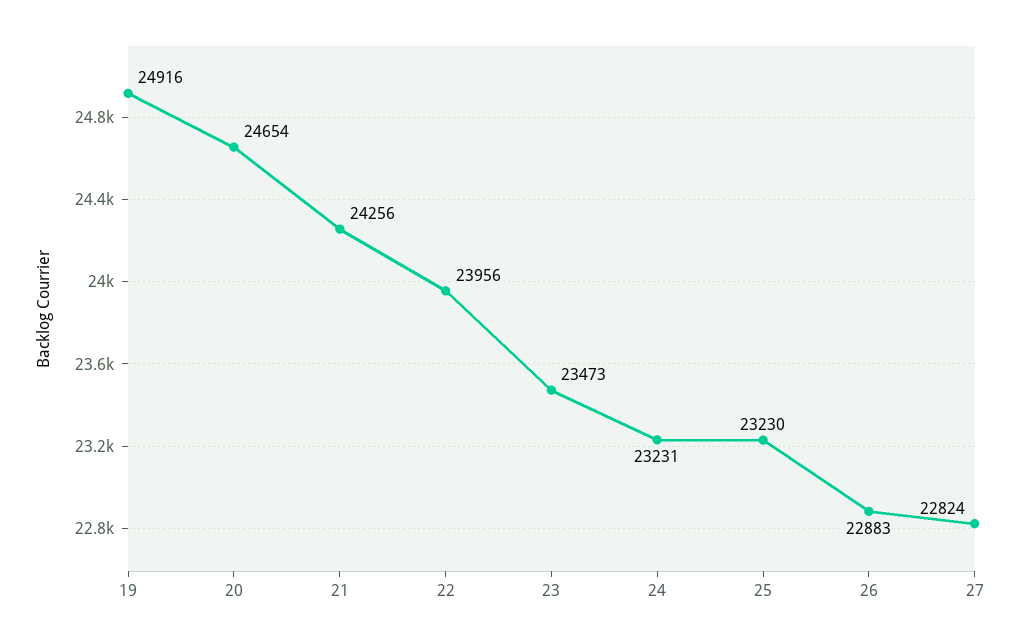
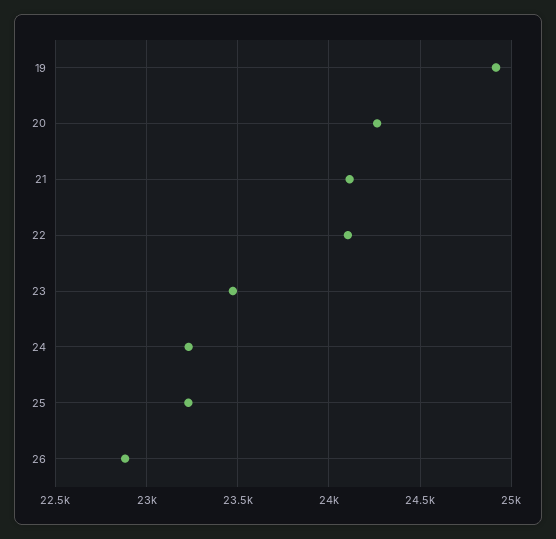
20: 24654 -> 24250
21: 24256 -> 24100
22: 23956 -> 24100
27: 22824 -> none

